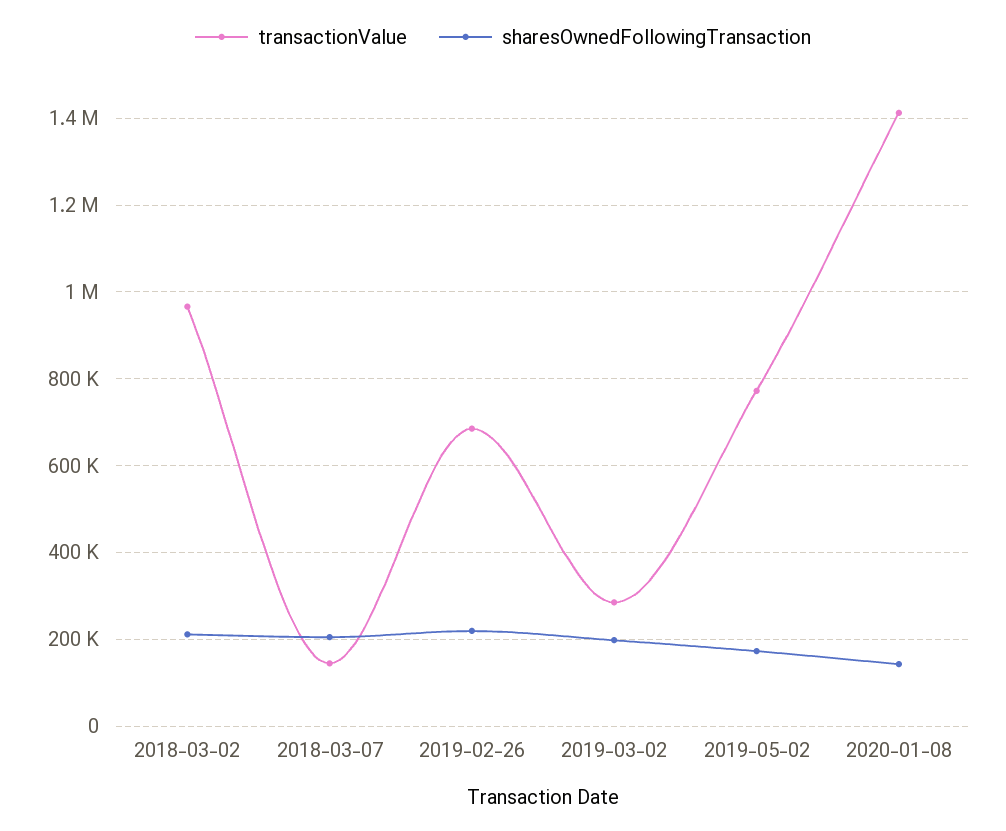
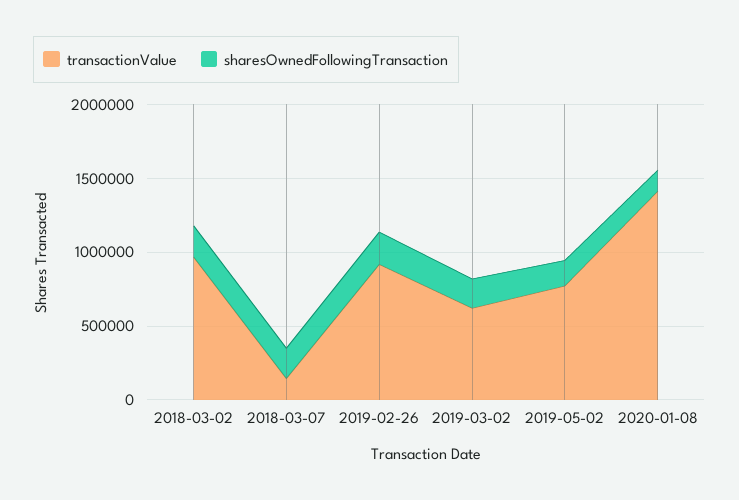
transactionValue, 2019-02-26: 680000 -> 900000
transactionValue, 2019-03-02: 280000 -> 600000

